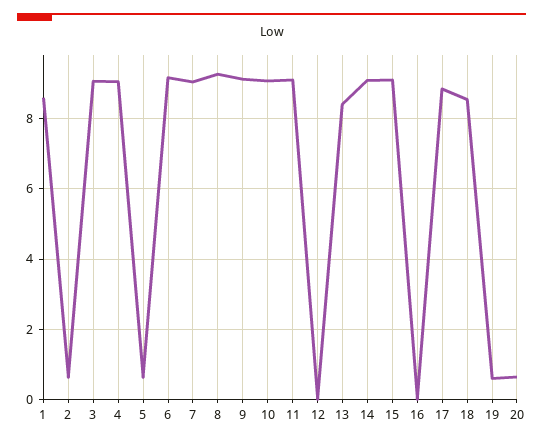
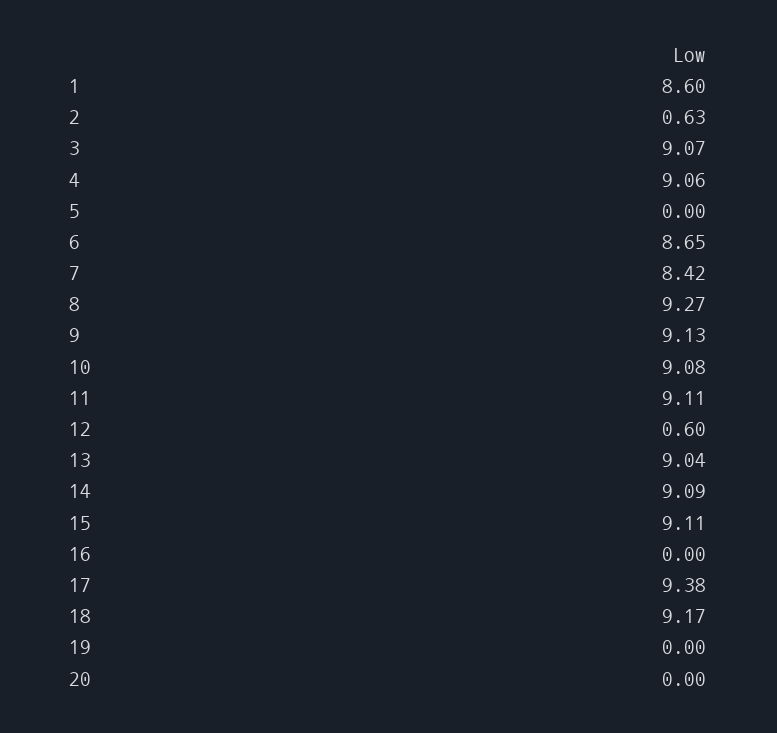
5: 0.6 -> 0
6: 9.2 -> 8.65
7: 9 -> 8.42
12: 0 -> 0.6
13: 8.4 -> 9.04
17: 8.8 -> 9.38
18: 8.6 -> 9.17
19: 0.6 -> 0
20: 0.6 -> 0

